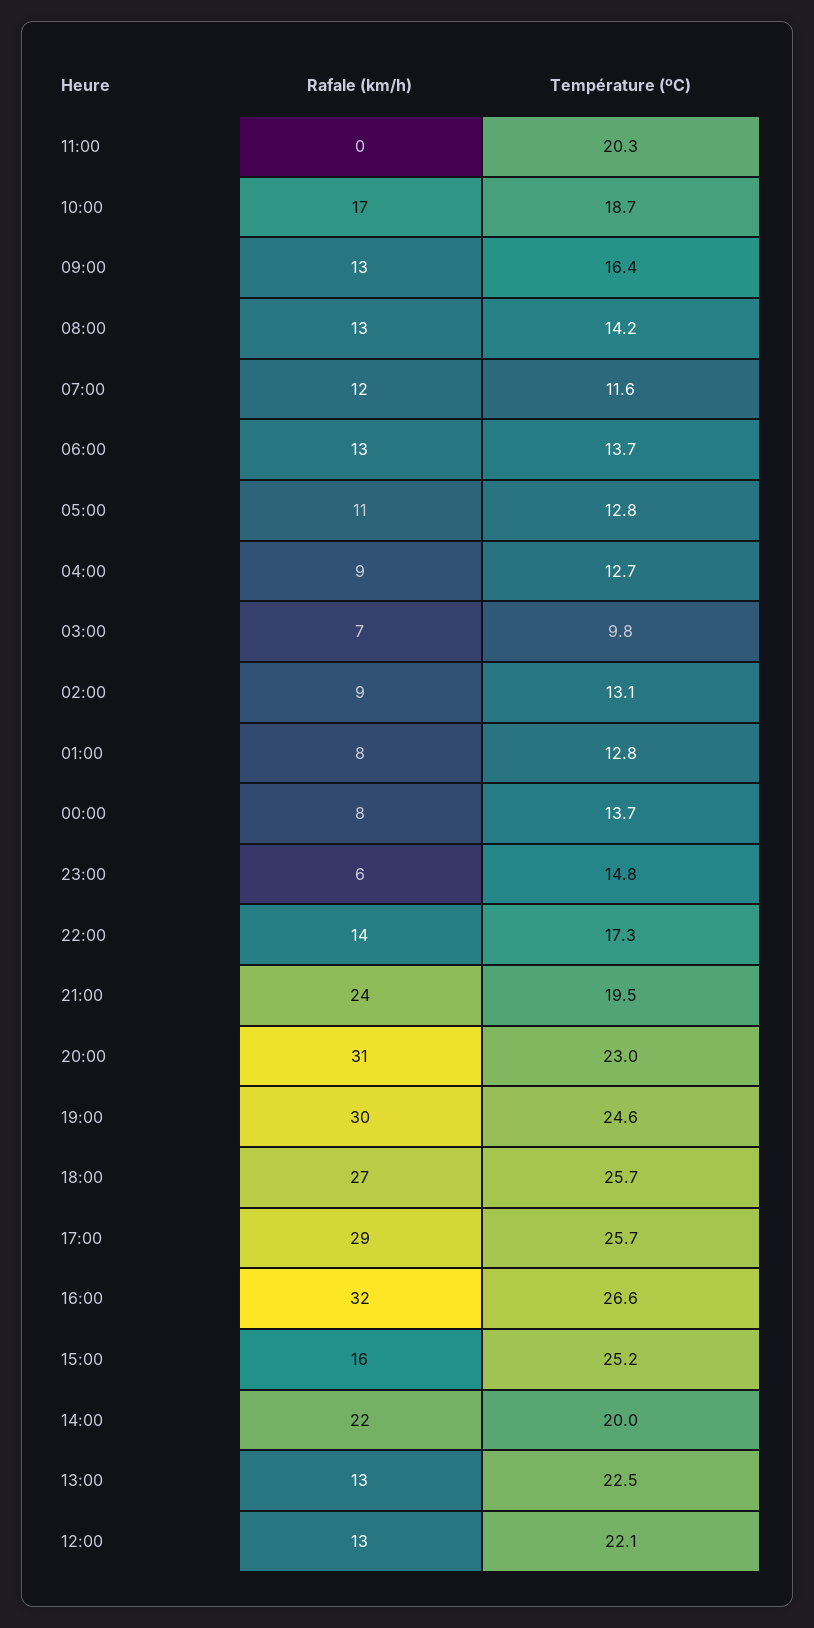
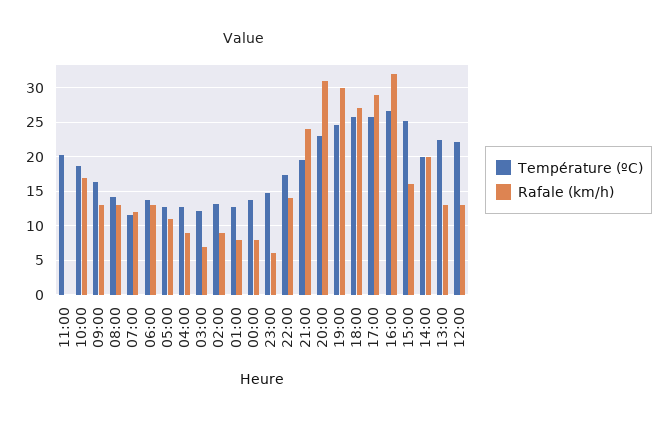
Température (ºC), 03:00: 9.8 -> 12
Rafale (km/h), 14:00: 22 -> 20

